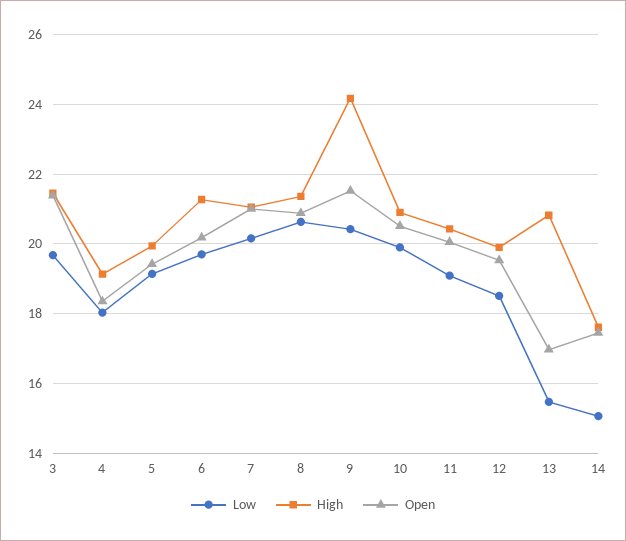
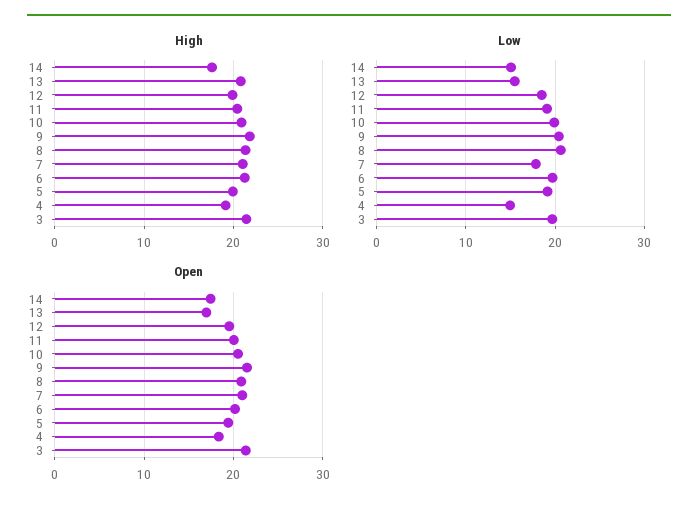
Low, 4: 18 -> 15
Low, 7: 20.2 -> 18
High, 9: 24.2 -> 22

